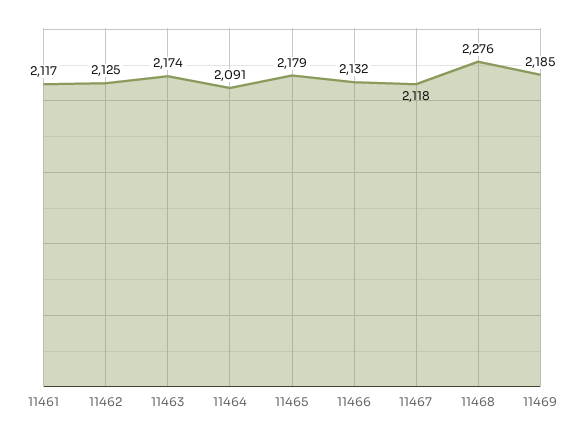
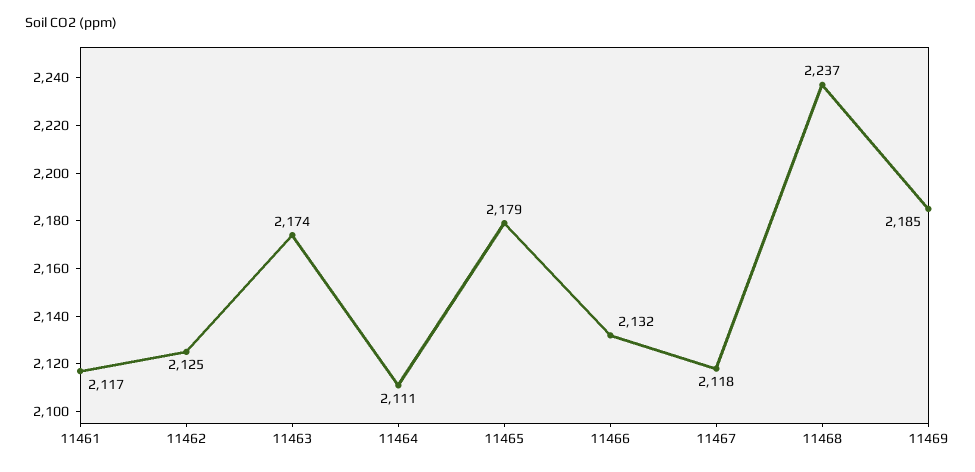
11464: 2091 -> 2111
11468: 2276 -> 2237

